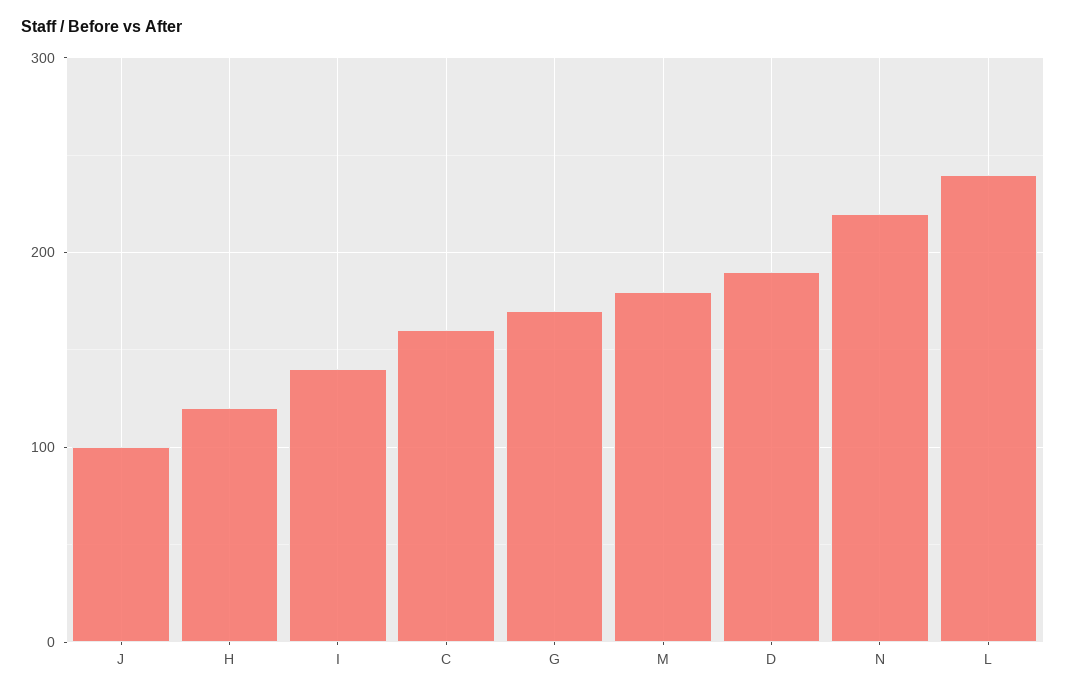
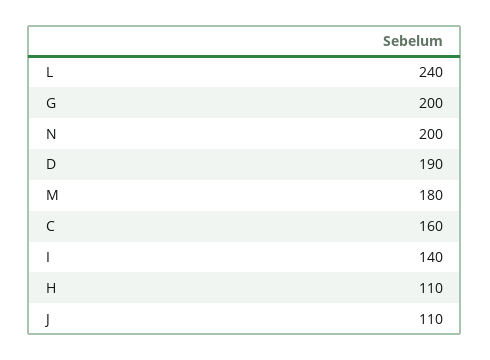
J: 100 -> 110
H: 120 -> 110
G: 170 -> 200
N: 220 -> 200

